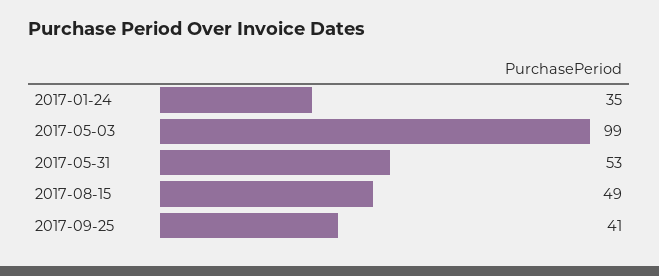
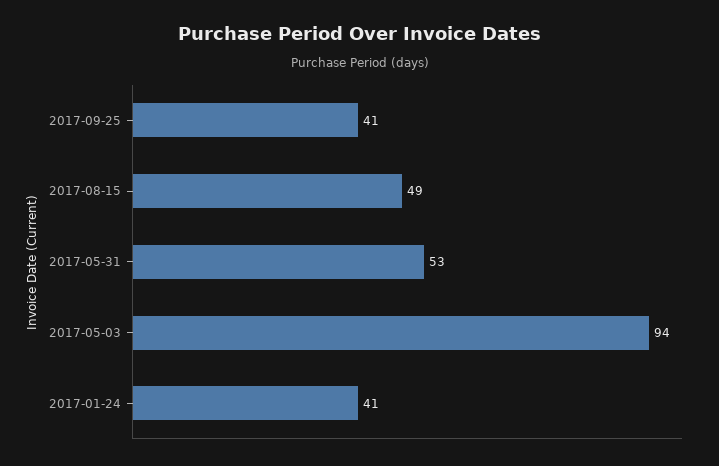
2017-01-24: 35 -> 41
2017-05-03: 99 -> 94

